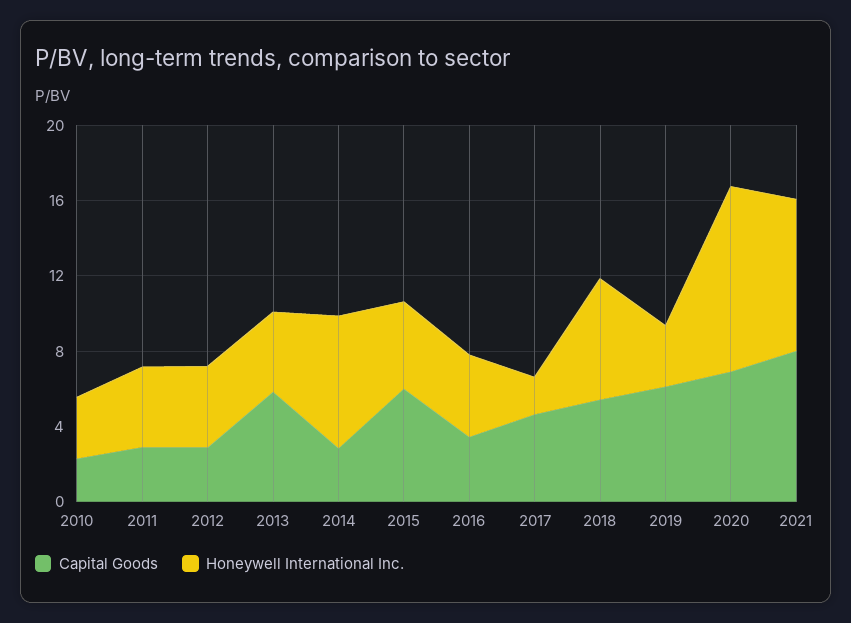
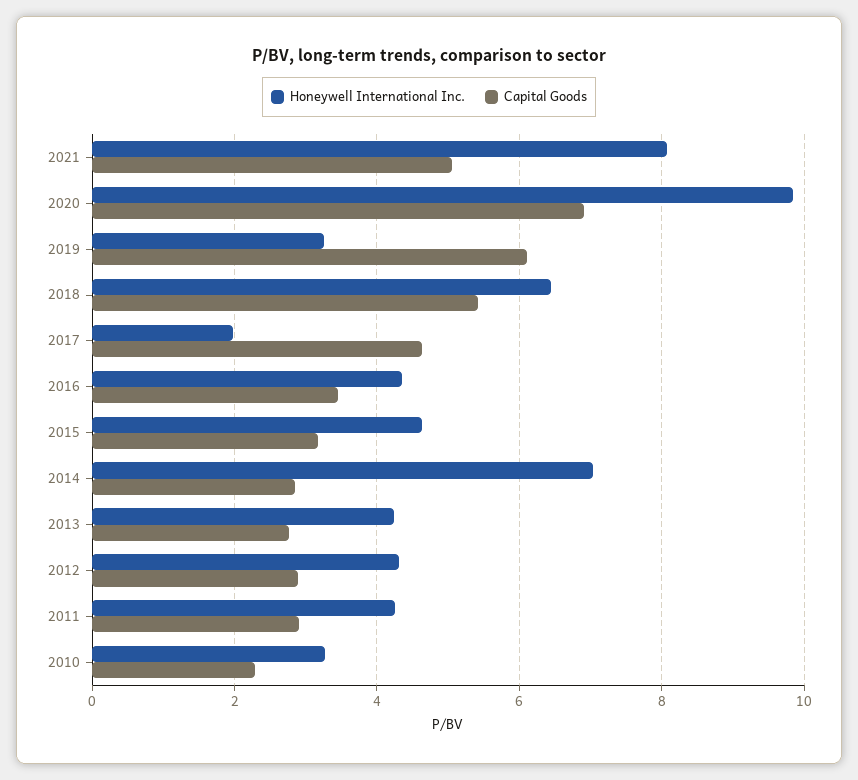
Capital Goods, 2013: 6 -> 2.8
Capital Goods, 2015: 6 -> 3.2
Capital Goods, 2021: 8 -> 5

